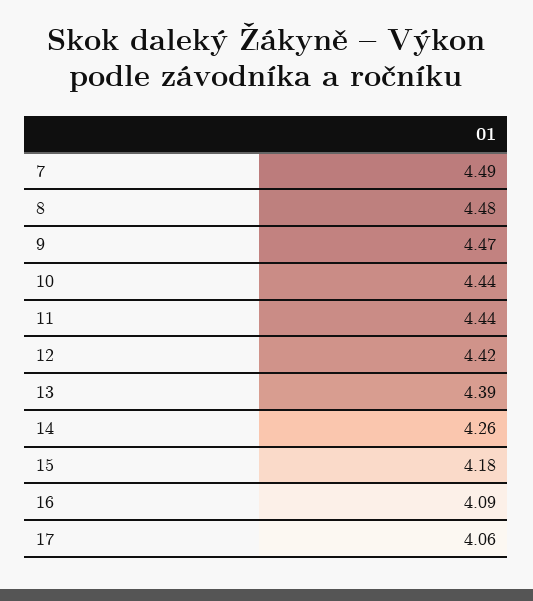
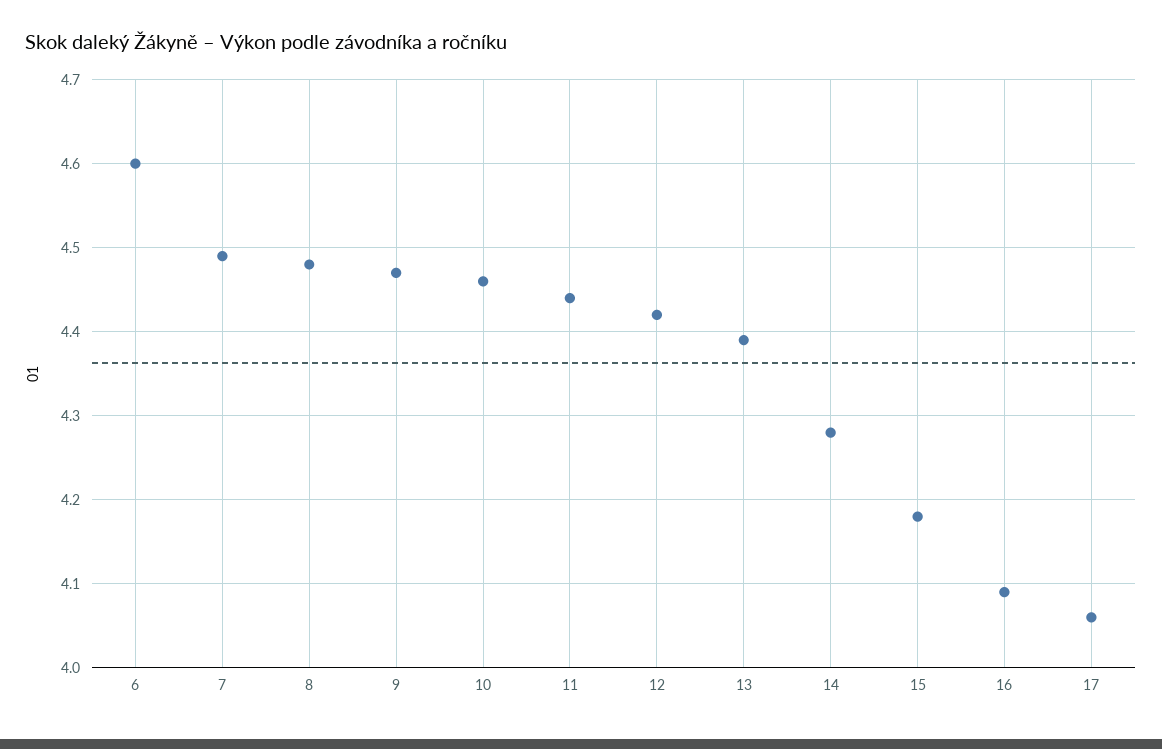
10: 4.44 -> 4.46
14: 4.26 -> 4.28
6: none -> 4.6

